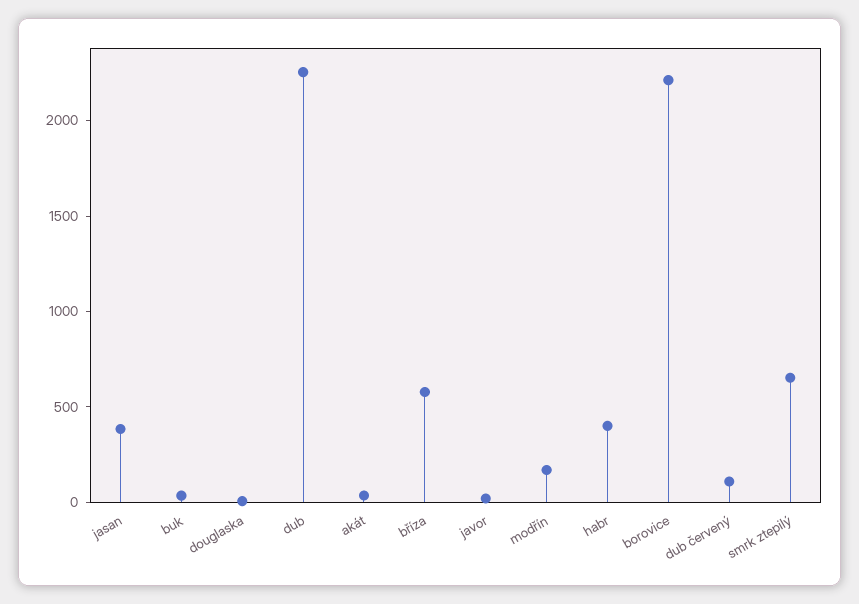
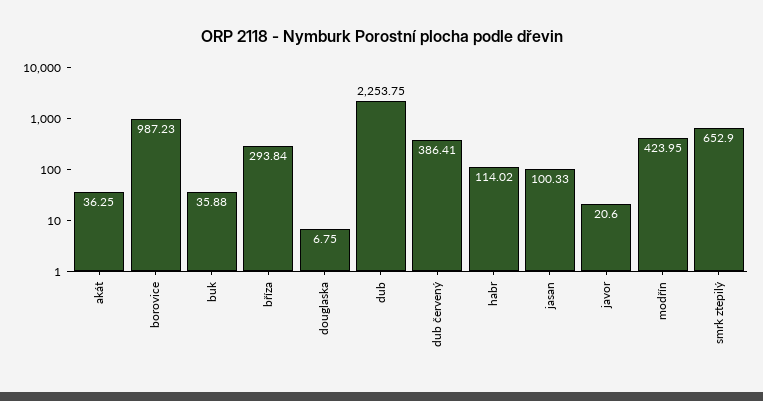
jasan: 400 -> 100.33
bříza: 600 -> 293.84
modřín: 200 -> 423.95
habr: 400 -> 114.02
borovice: 2200 -> 987.23
dub červený: 100 -> 386.41

